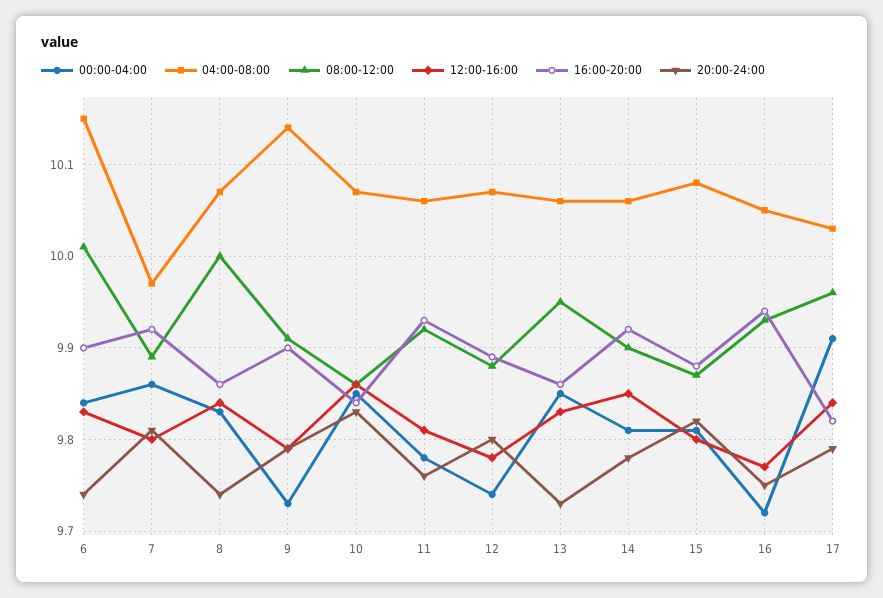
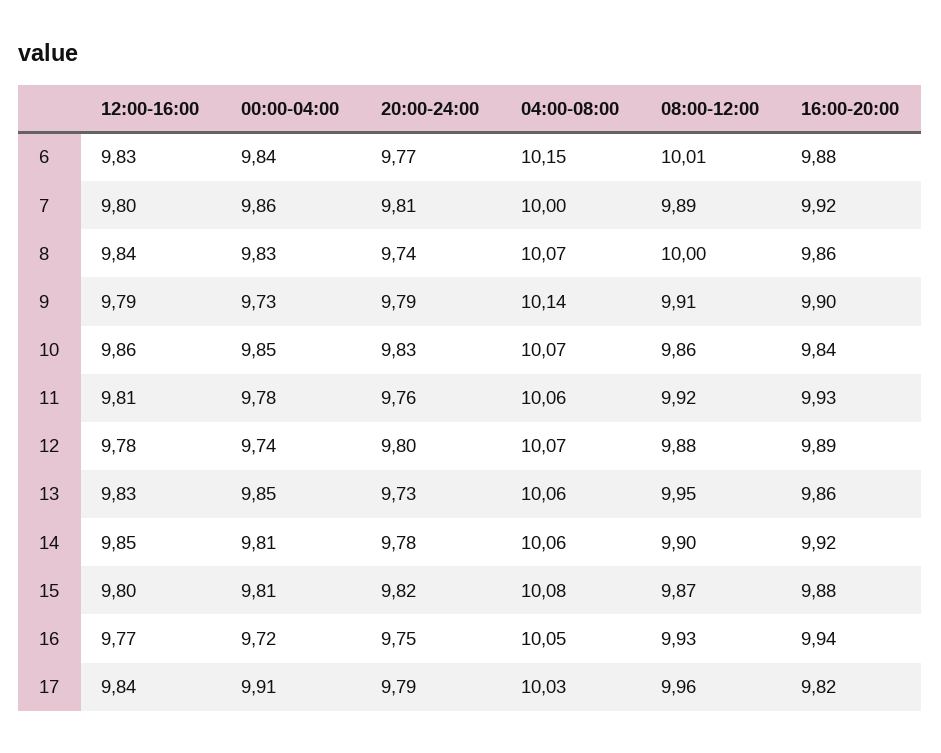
16:00-20:00, 6: 9.9 -> 9.88
20:00-24:00, 6: 9.74 -> 9.77
04:00-08:00, 7: 9.97 -> 10

